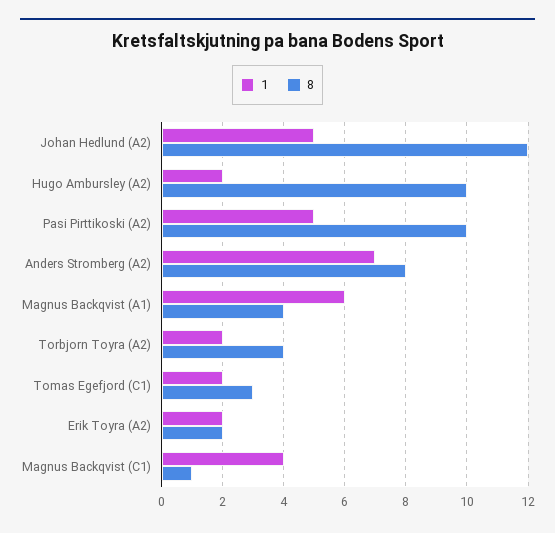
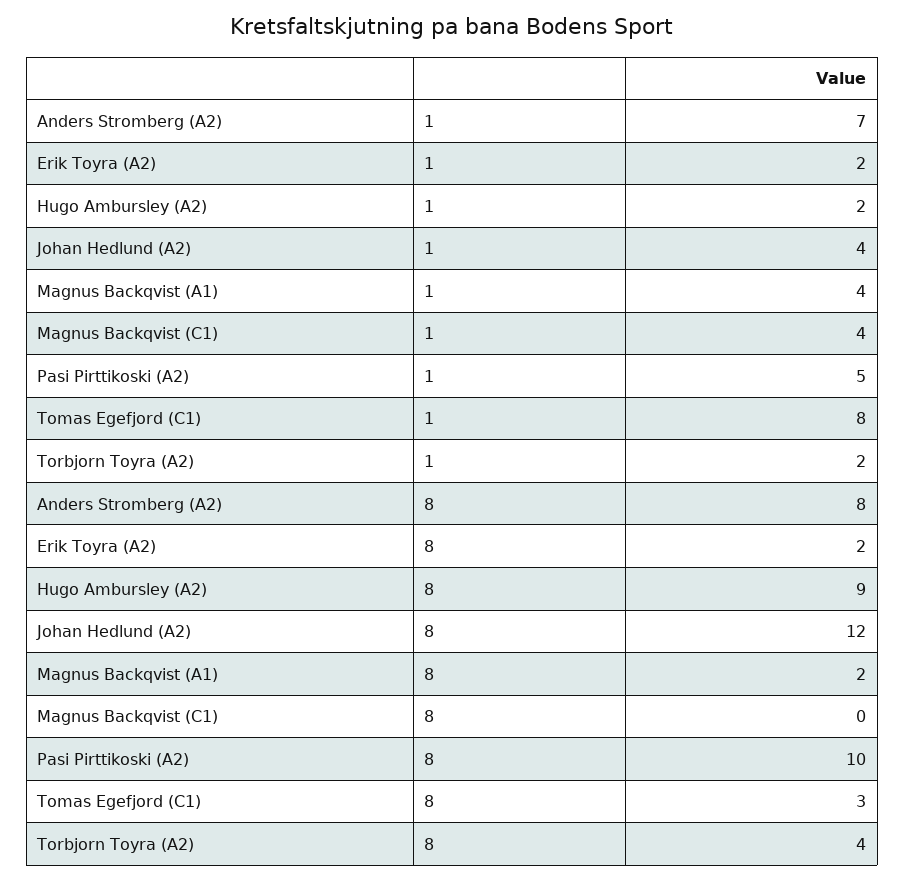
1, Johan Hedlund (A2): 5 -> 4
8, Hugo Ambursley (A2): 10 -> 9
1, Magnus Backqvist (A1): 6 -> 4
8, Magnus Backqvist (A1): 4 -> 2
1, Tomas Egefjord (C1): 2 -> 8
8, Magnus Backqvist (C1): 1 -> 0

